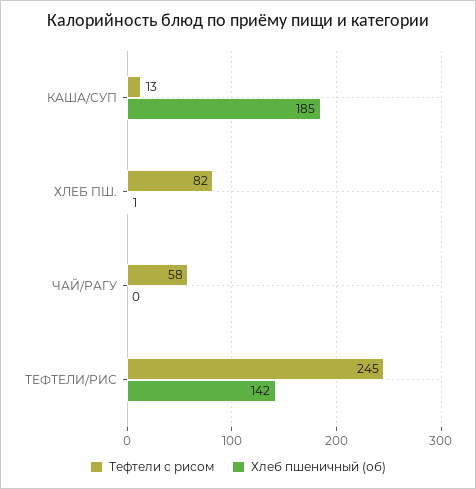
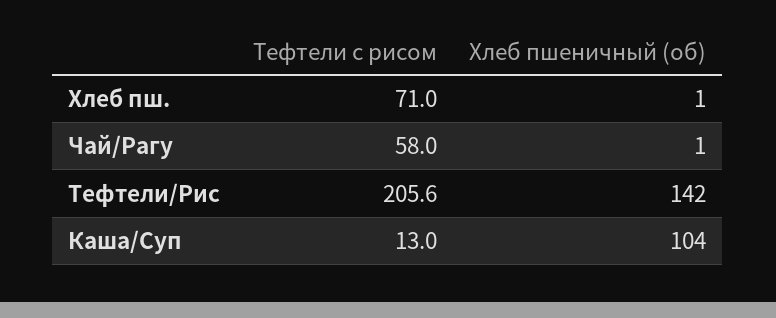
Хлеб пшеничный (об), КАША/СУП: 185 -> 104
Тефтели с рисом, ХЛЕБ ПШ.: 82 -> 71
Хлеб пшеничный (об), ЧАЙ/РАГУ: 0 -> 1
Тефтели с рисом, ТЕФТЕЛИ/РИС: 245 -> 205.6

